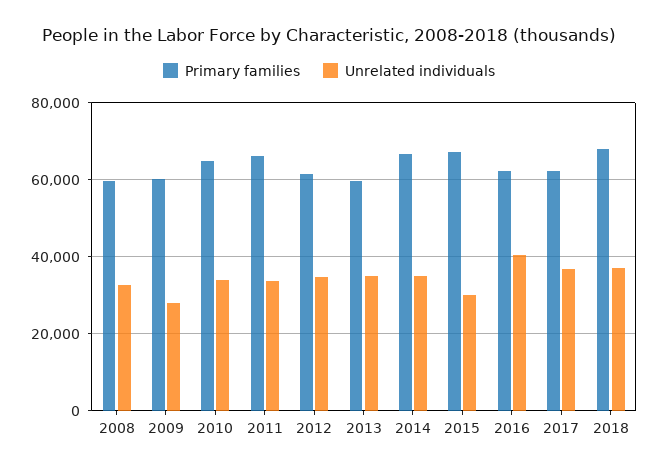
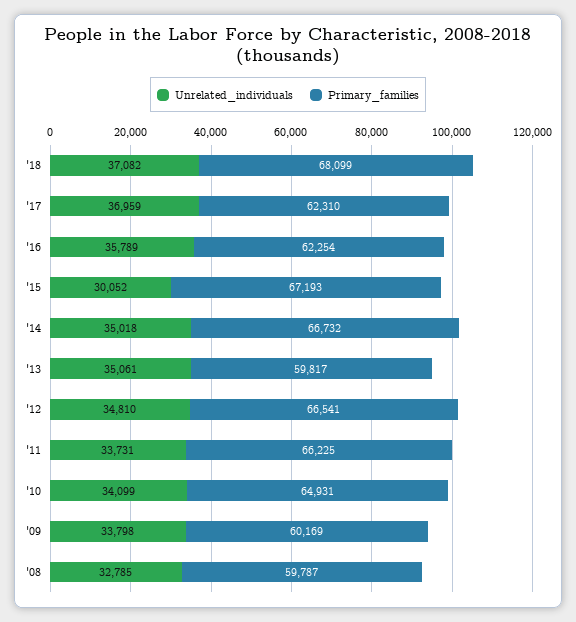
Unrelated individuals, 2009: 28000 -> 33798
Primary families, 2012: 62000 -> 66541
Unrelated individuals, 2016: 40000 -> 35789

